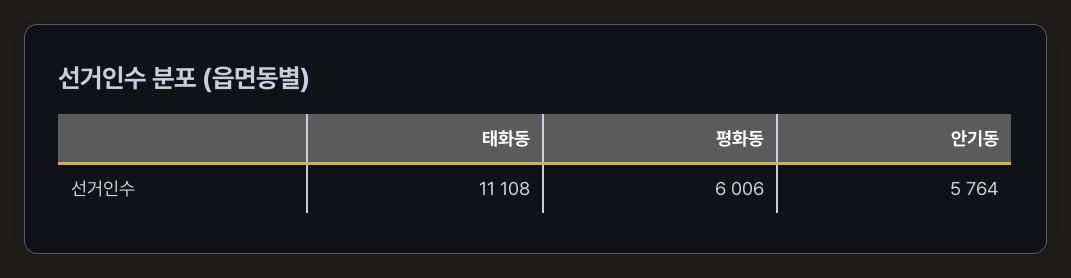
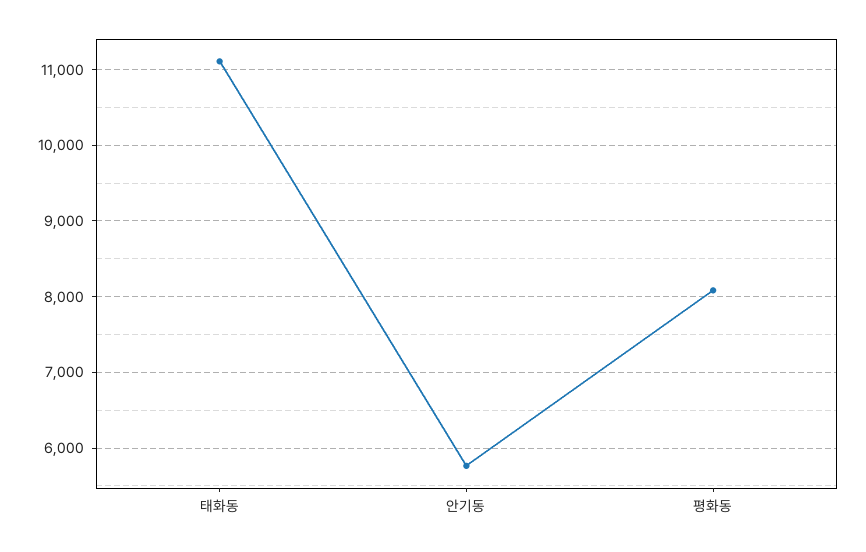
평화동: 6006 -> 8100

